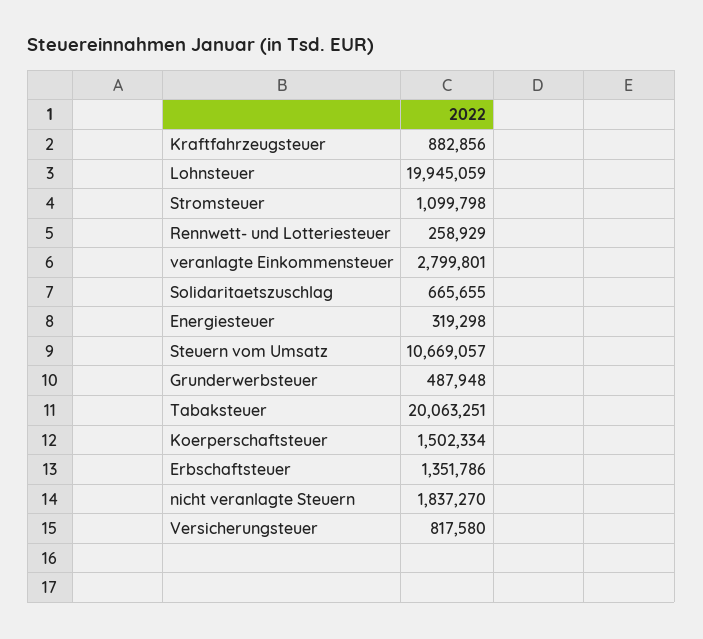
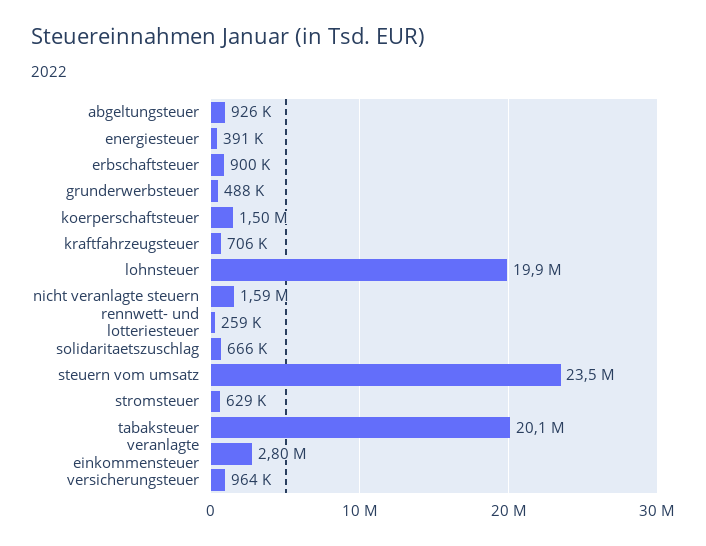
Kraftfahrzeugsteuer: 882856 -> 706000
Stromsteuer: 1099798 -> 629000
Energiesteuer: 319298 -> 391000
Steuern vom Umsatz: 10669057 -> 23500000
Erbschaftsteuer: 1351786 -> 900000
nicht veranlagte Steuern: 1837270 -> 1590000
Versicherungsteuer: 817580 -> 964000
abgeltungsteuer: none -> 926000

